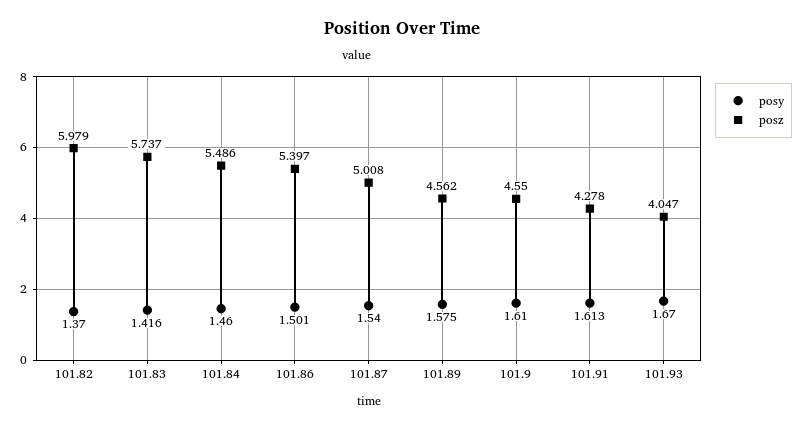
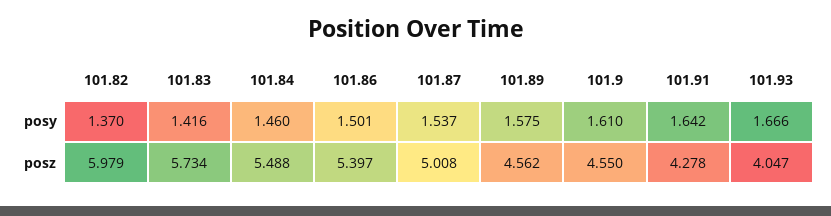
posz, 101.83: 5.737 -> 5.734
posz, 101.84: 5.486 -> 5.488
posy, 101.87: 1.54 -> 1.537
posy, 101.91: 1.613 -> 1.642
posy, 101.93: 1.67 -> 1.666

